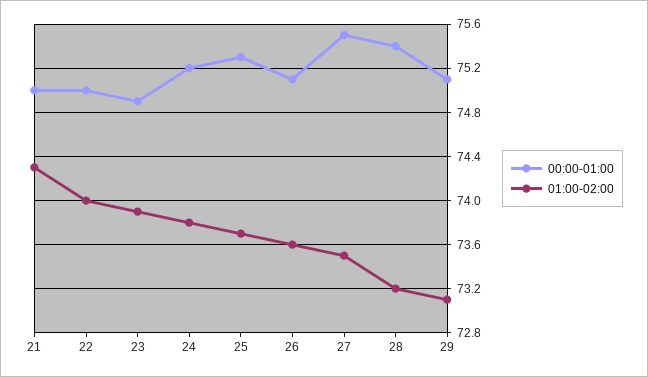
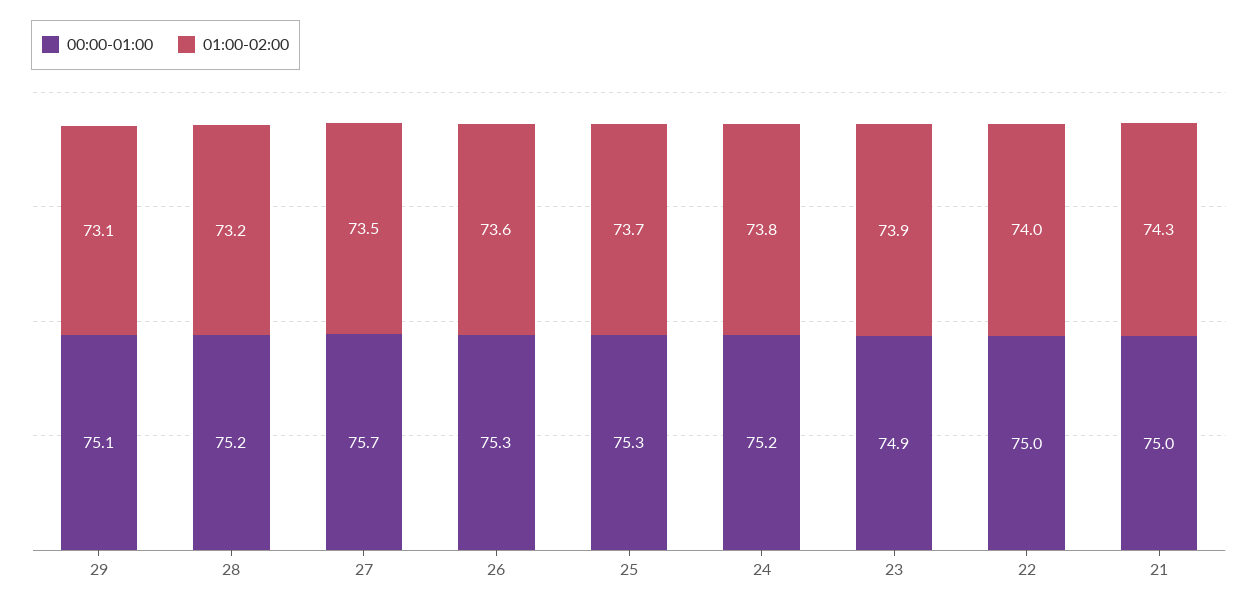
00:00-01:00, 26: 75.1 -> 75.3
00:00-01:00, 27: 75.5 -> 75.7
00:00-01:00, 28: 75.4 -> 75.2

